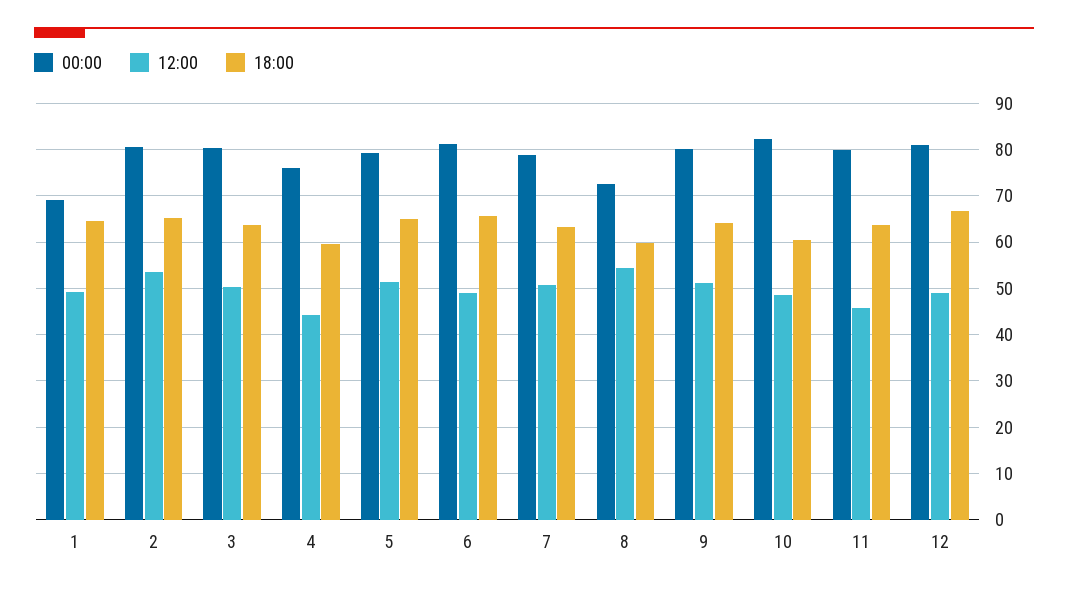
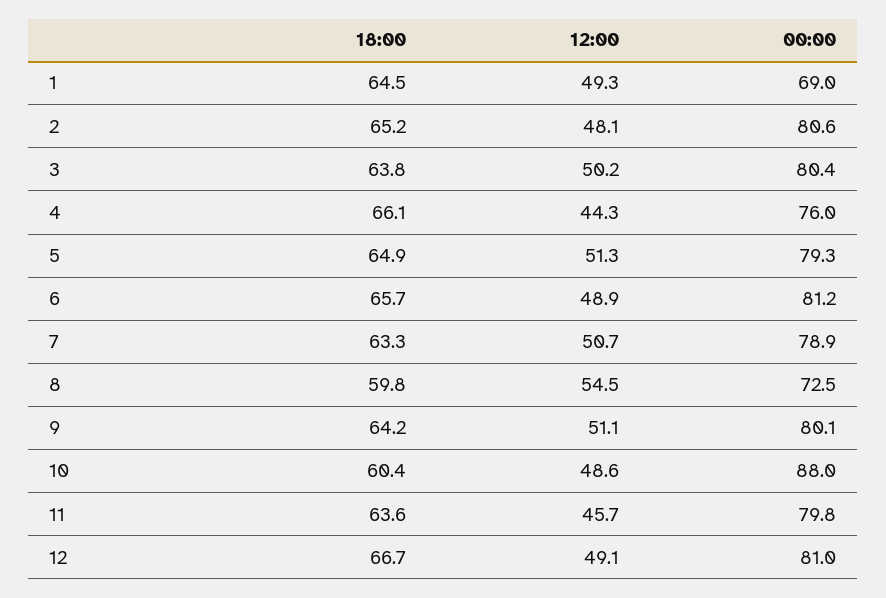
12:00, 2: 54 -> 48.1
18:00, 4: 60 -> 66.1
00:00, 10: 82 -> 88

